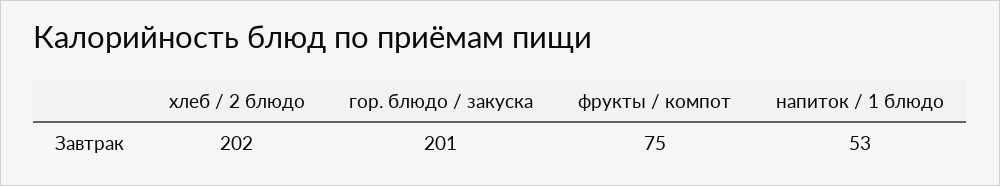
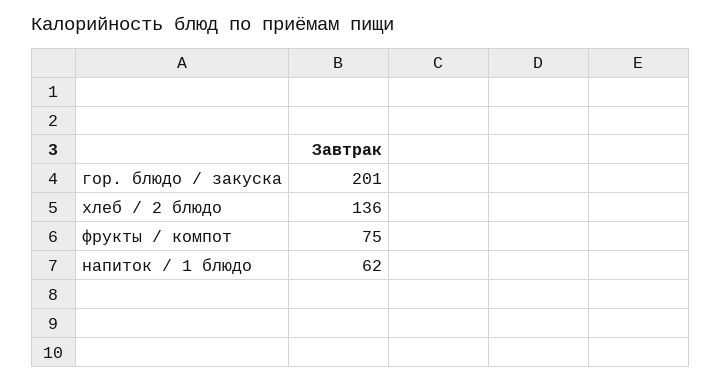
хлеб / 2 блюдо: 202 -> 136
напиток / 1 блюдо: 53 -> 62

